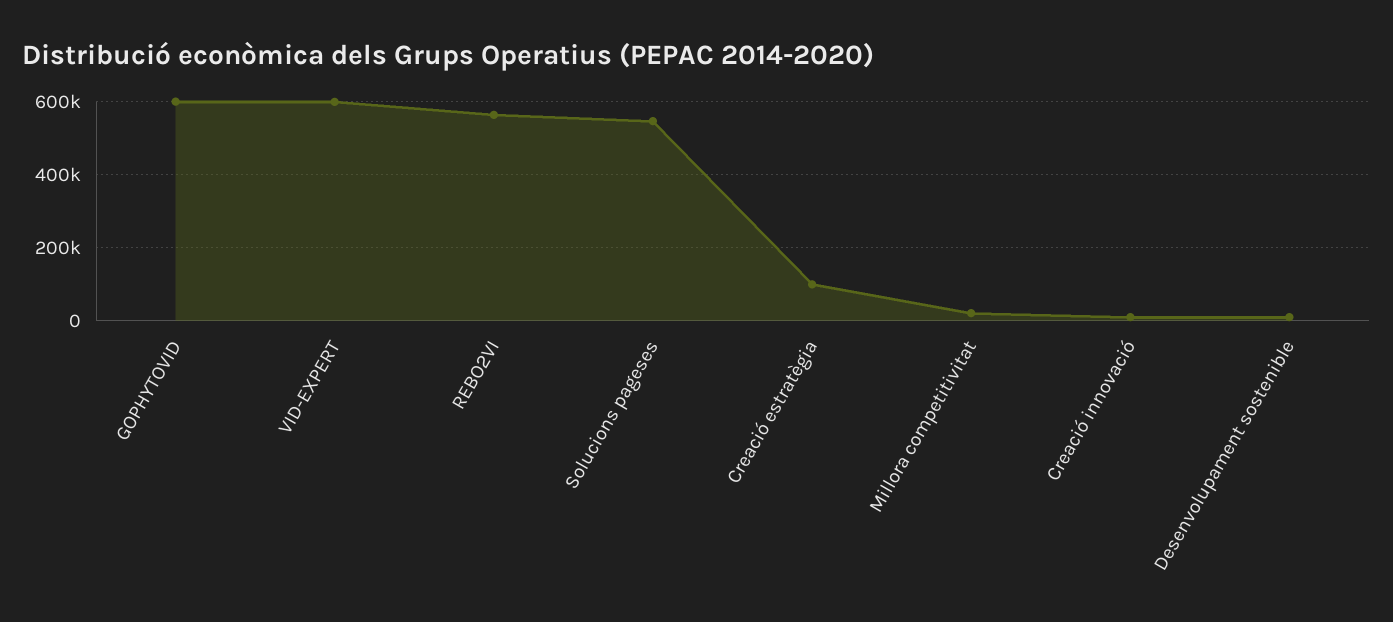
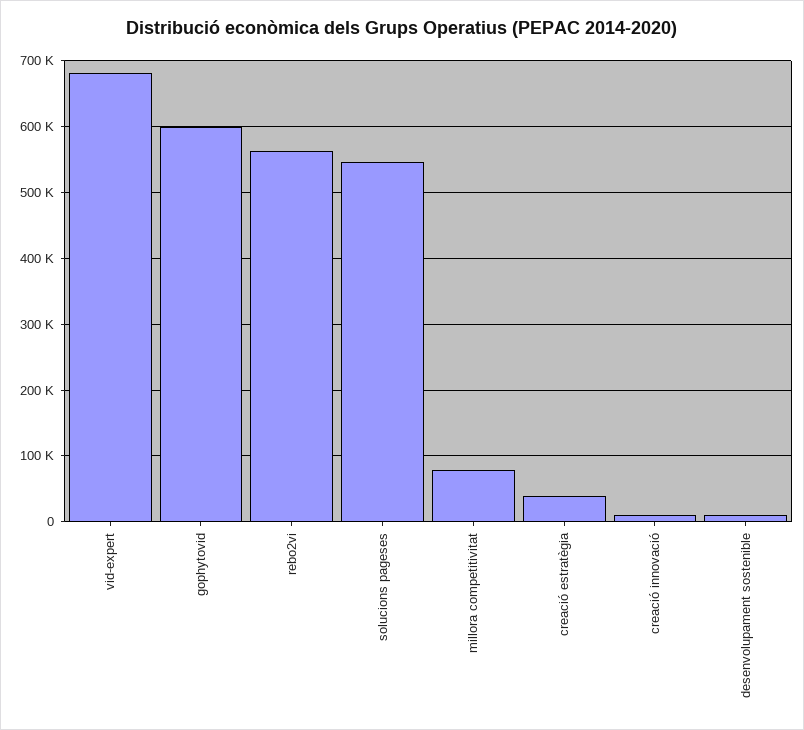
VID-EXPERT: 600000 -> 680000
Creació estratègia: 100000 -> 40000
Millora competitivitat: 20000 -> 80000

